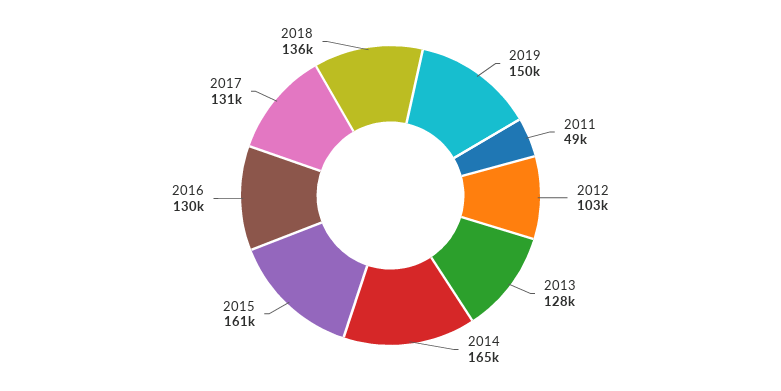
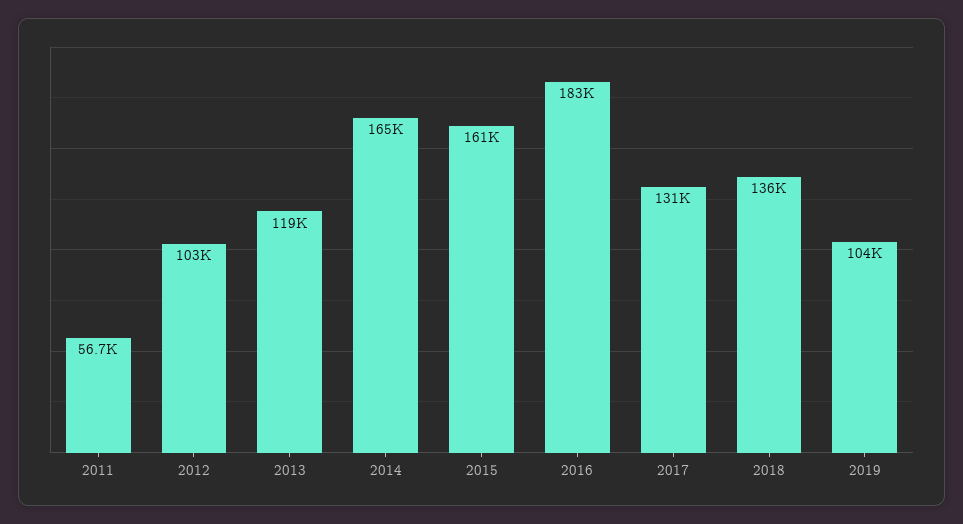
2019: 150000 -> 104000
2011: 49000 -> 56700
2013: 128000 -> 119000
2016: 130000 -> 183000

